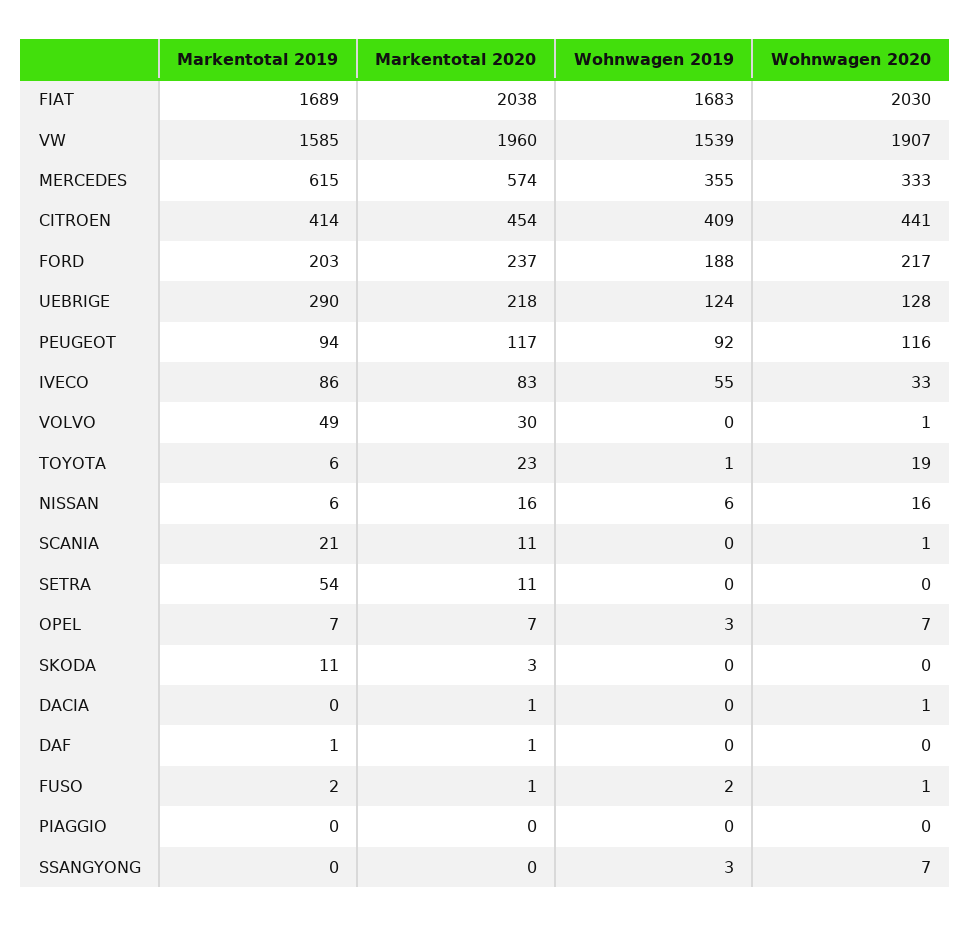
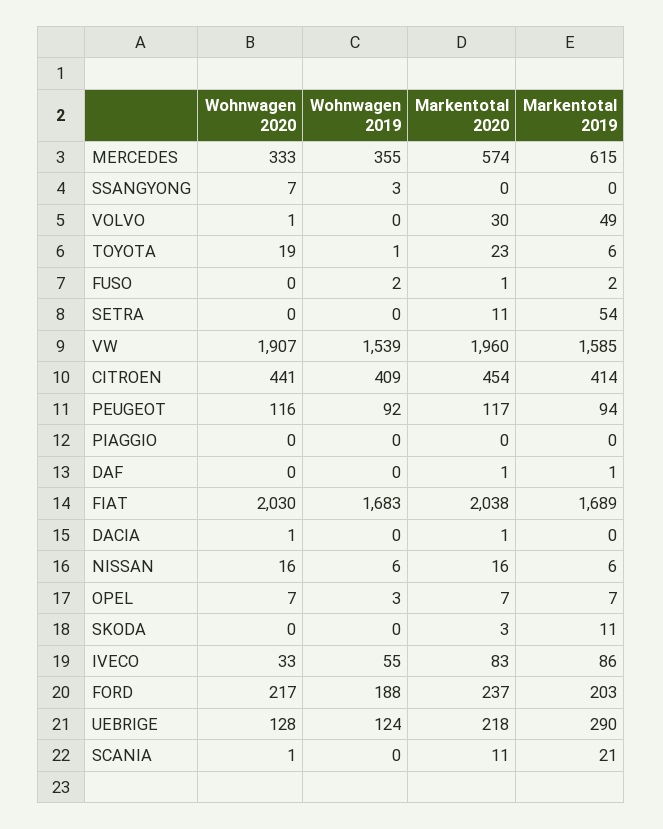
Wohnwagen 2020, FUSO: 1 -> 0

